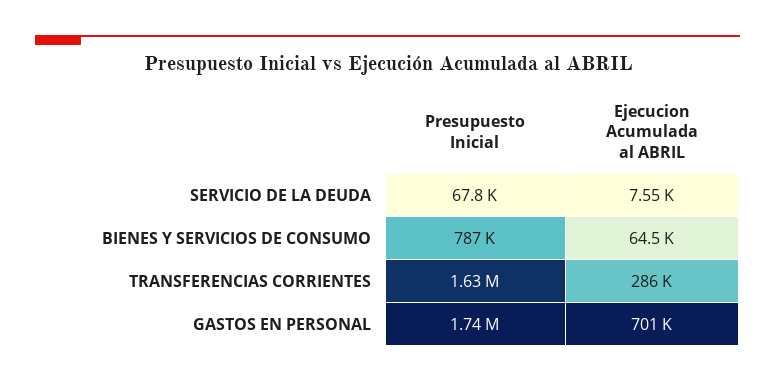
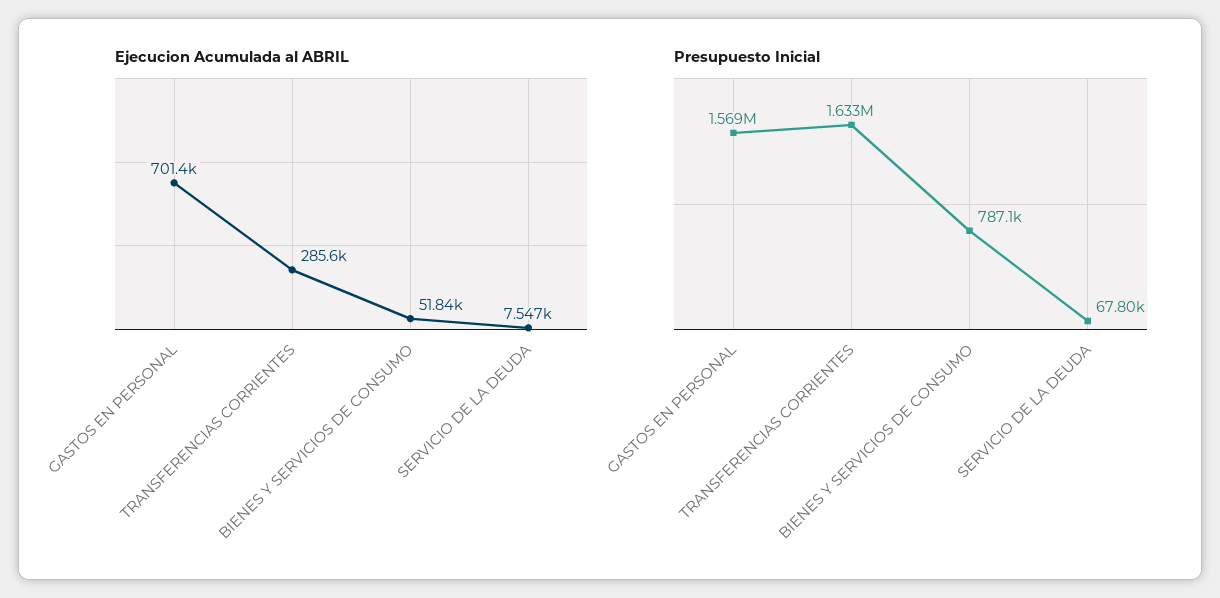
Ejecucion Acumulada al ABRIL, BIENES Y SERVICIOS DE CONSUMO: 64500 -> 51840
Presupuesto Inicial, GASTOS EN PERSONAL: 1740000 -> 1569000

